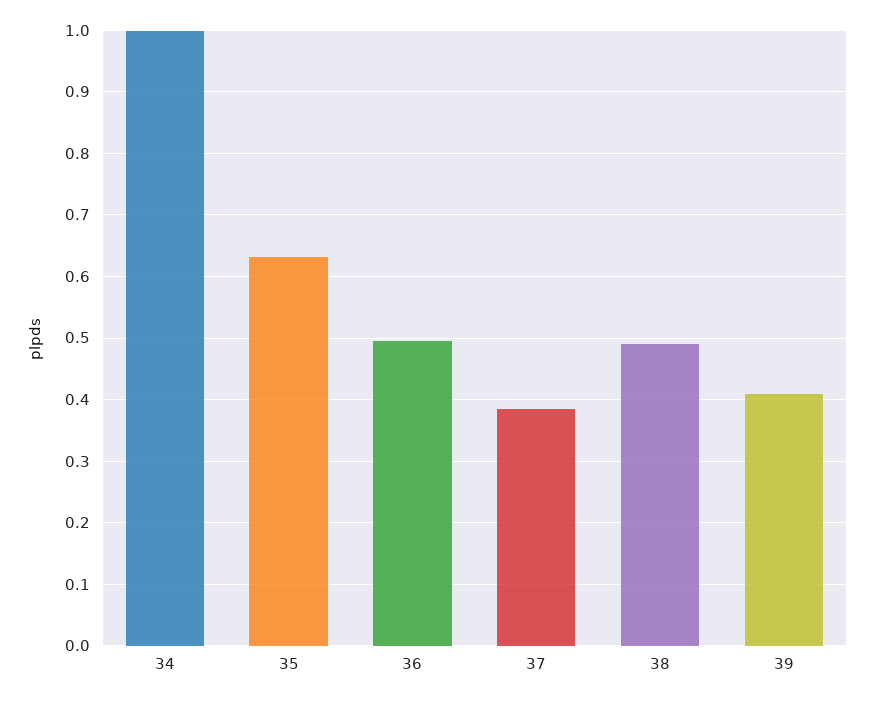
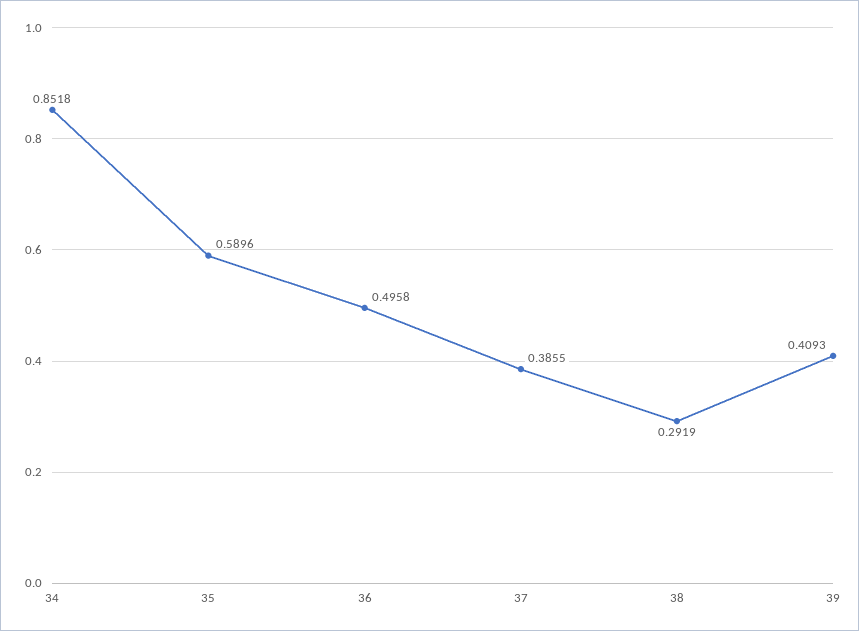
34: 1 -> 0.8518
35: 0.63 -> 0.5896
38: 0.49 -> 0.2919

